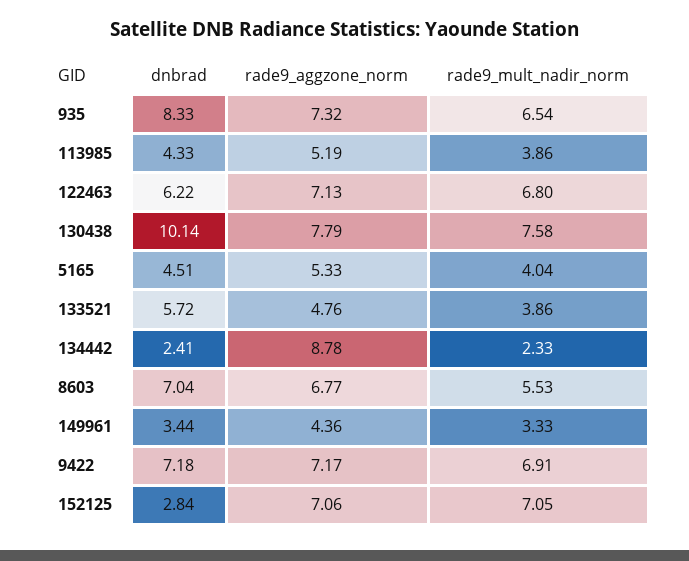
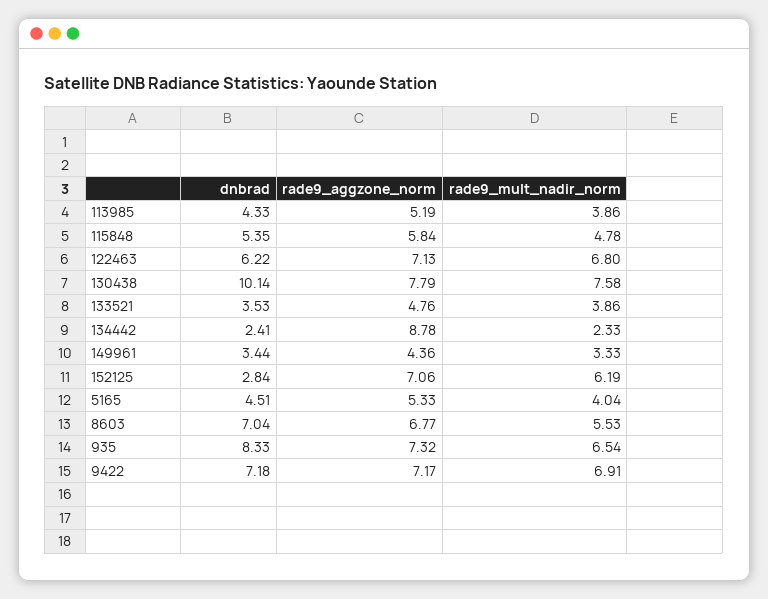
dnbrad, 133521: 5.72 -> 3.53
rade9_mult_nadir_norm, 152125: 7.05 -> 6.19
dnbrad, 115848: none -> 5.35
rade9_aggzone_norm, 115848: none -> 5.84
rade9_mult_nadir_norm, 115848: none -> 4.78

